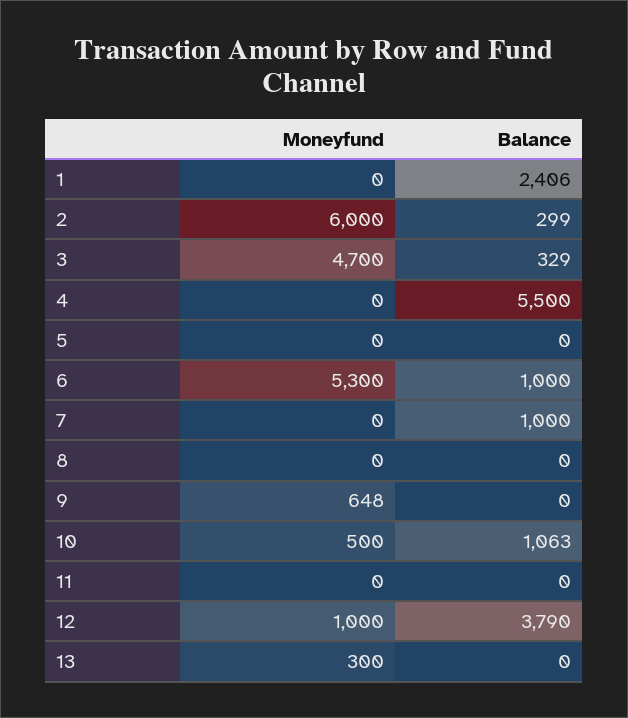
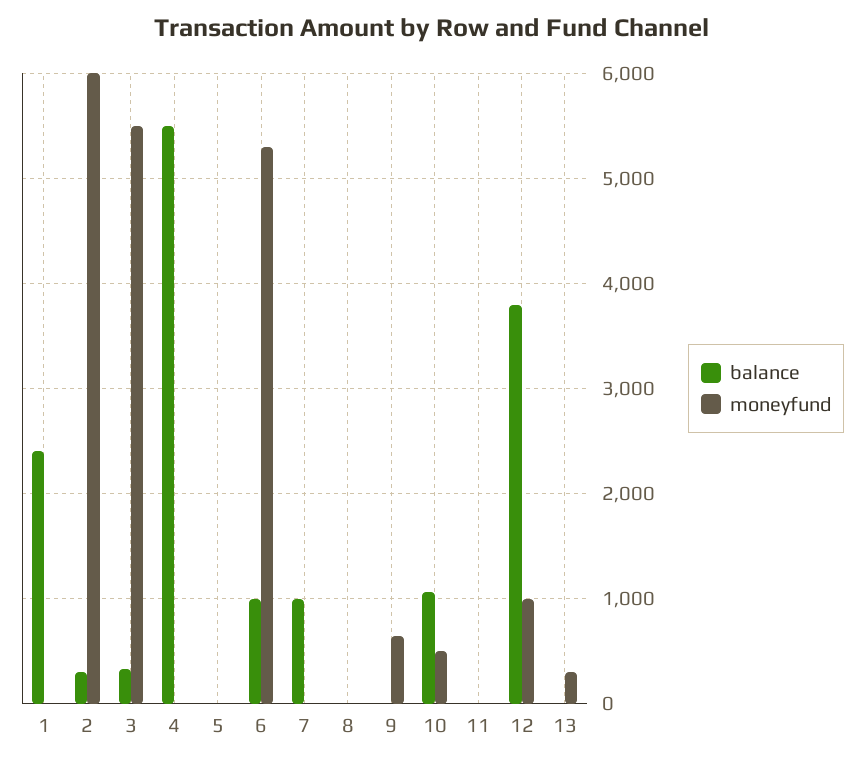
Moneyfund, 3: 4700 -> 5500

